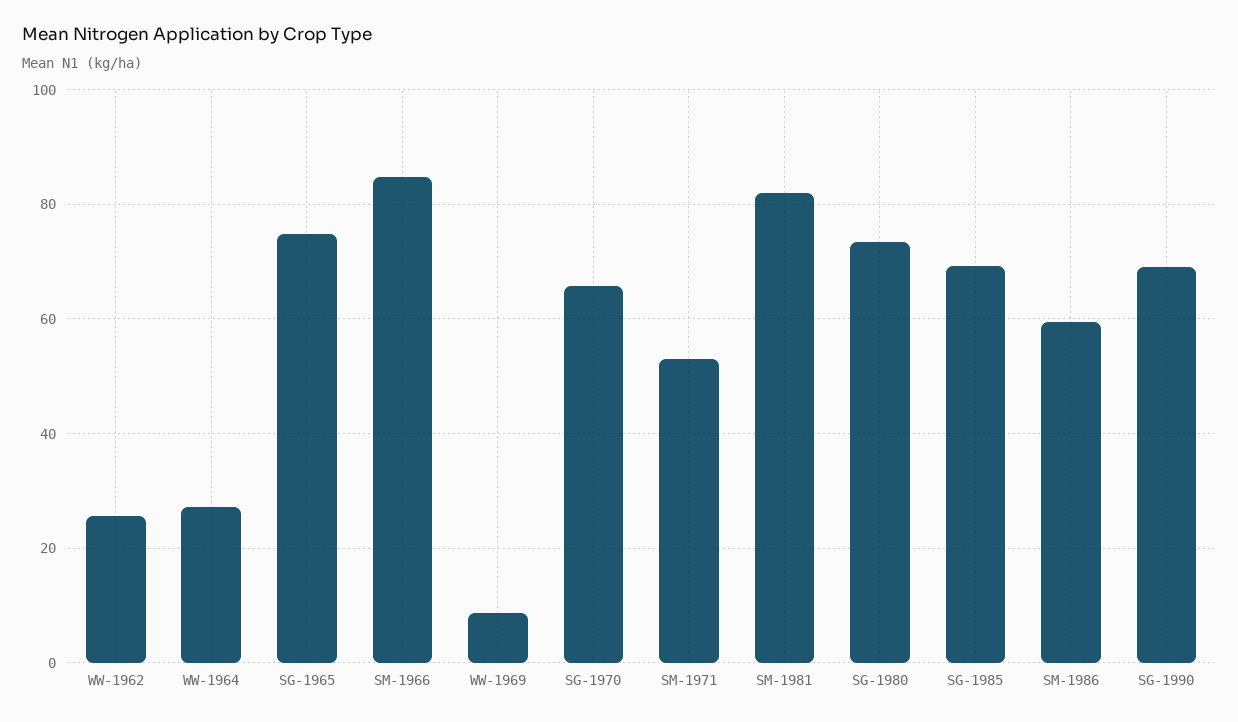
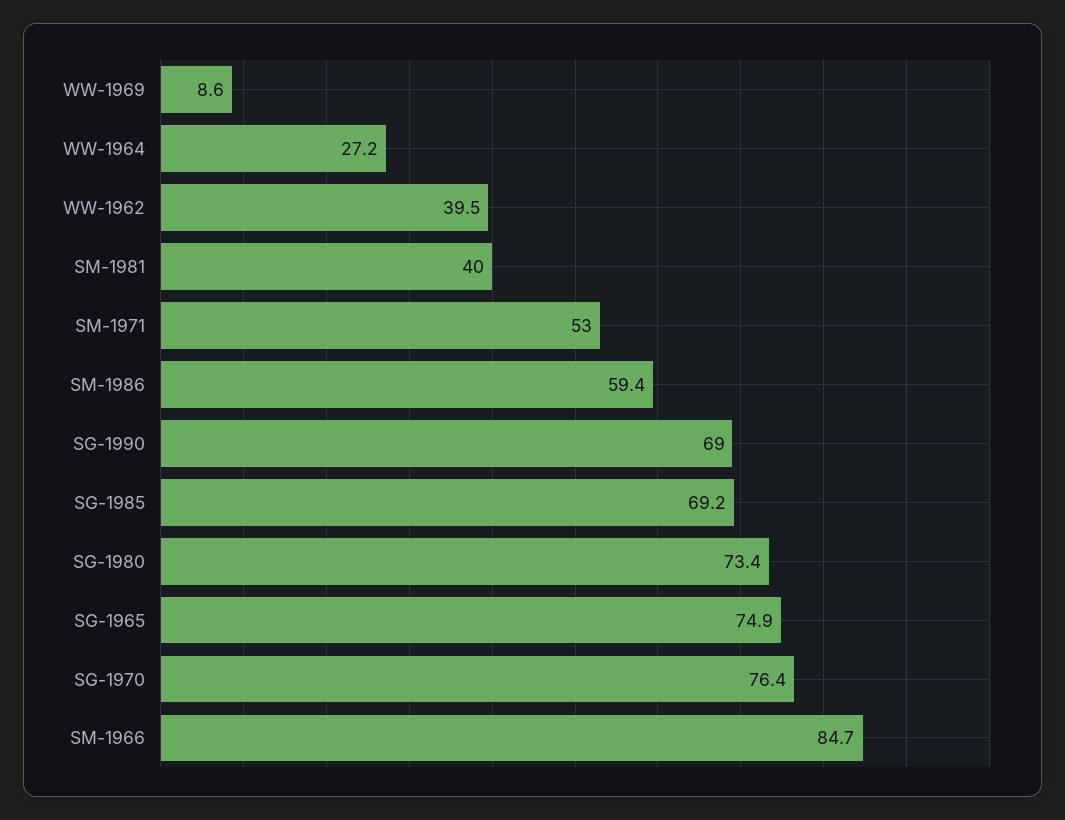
WW-1962: 26 -> 39.5
SG-1970: 66 -> 76.4
SM-1981: 82 -> 40

